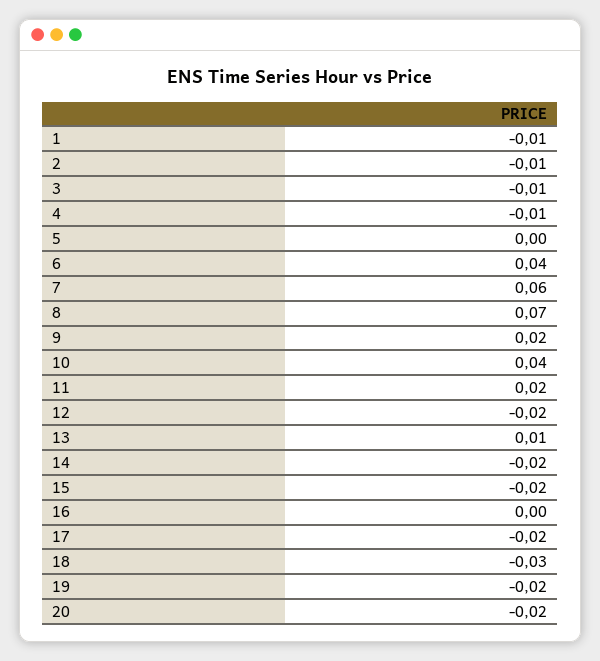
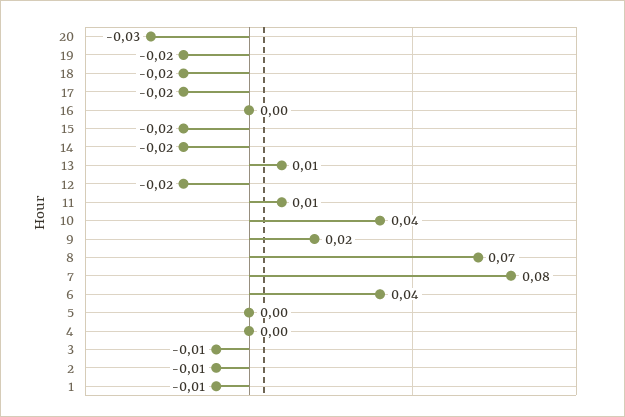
4: -0.01 -> 0
7: 0.06 -> 0.08
11: 0.02 -> 0.01
18: -0.03 -> -0.02
20: -0.02 -> -0.03

